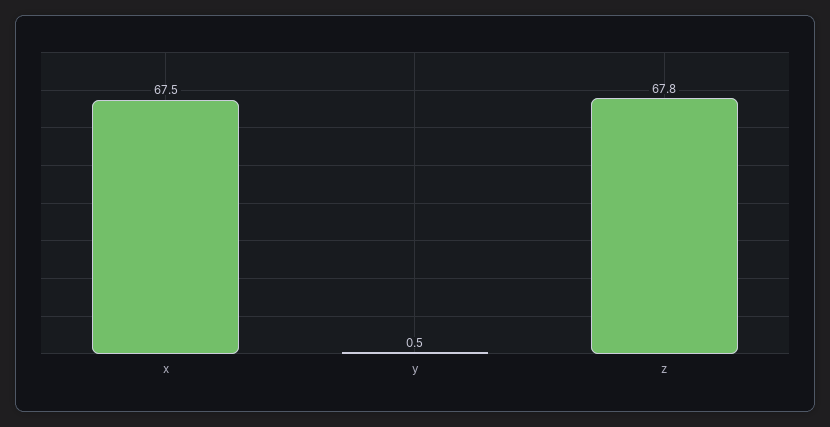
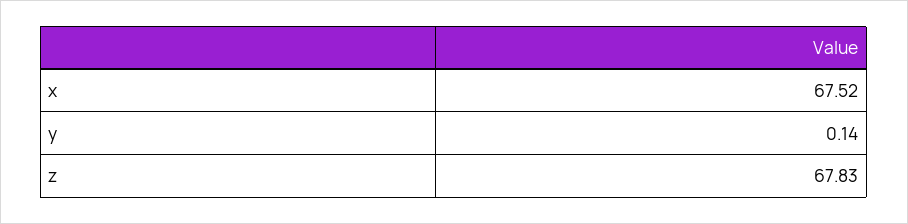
y: 0.5 -> 0.14

